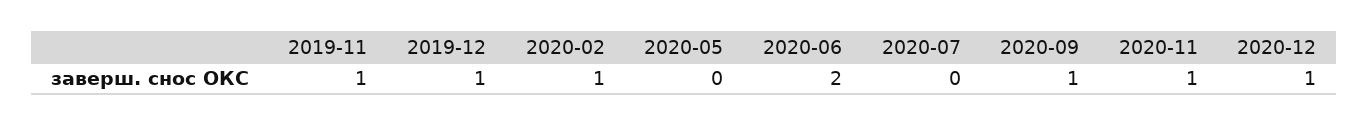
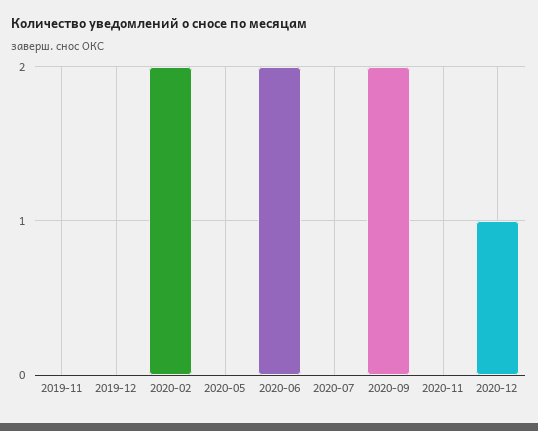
2019-11: 1 -> 0
2019-12: 1 -> 0
2020-02: 1 -> 2
2020-09: 1 -> 2
2020-11: 1 -> 0

